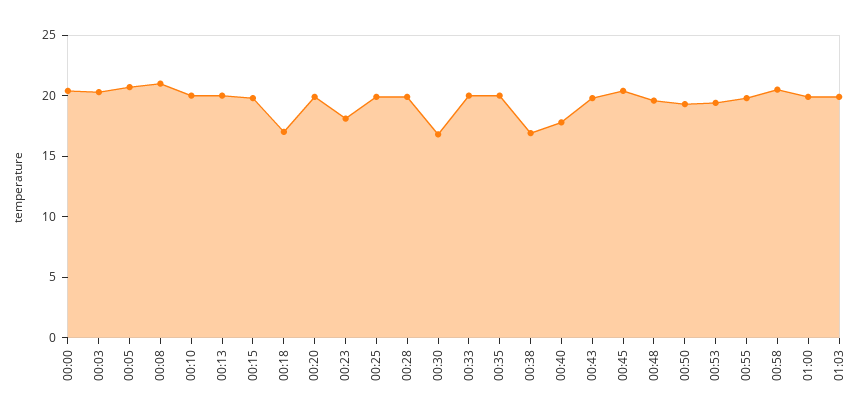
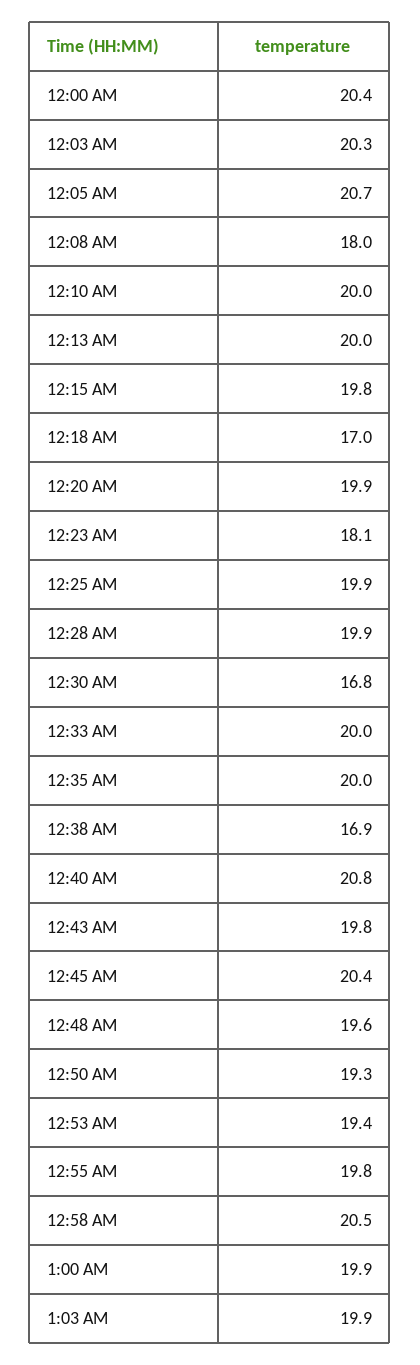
00:08: 21 -> 18
00:40: 18 -> 20.8

